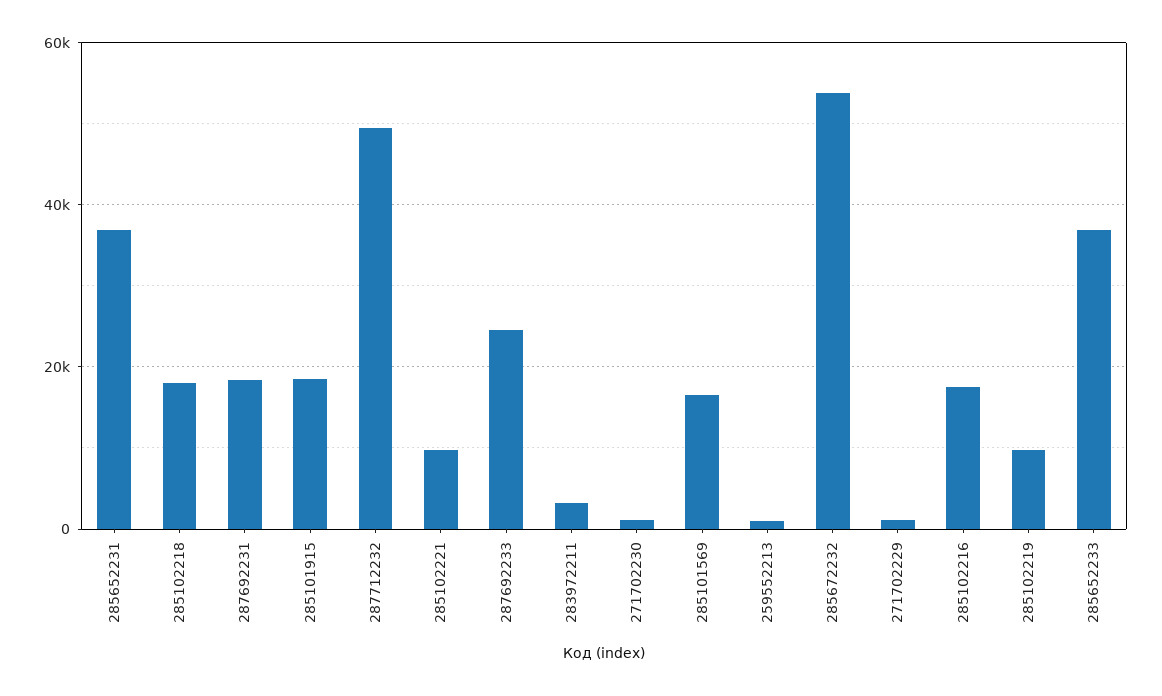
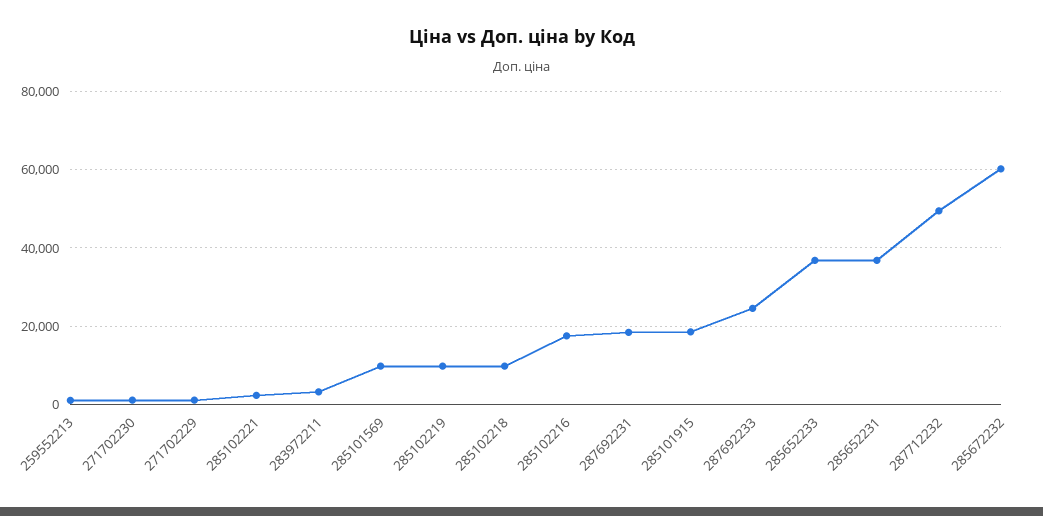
285102218: 18000 -> 10000
285102221: 10000 -> 2000
285101569: 16000 -> 10000
285672232: 54000 -> 60000

